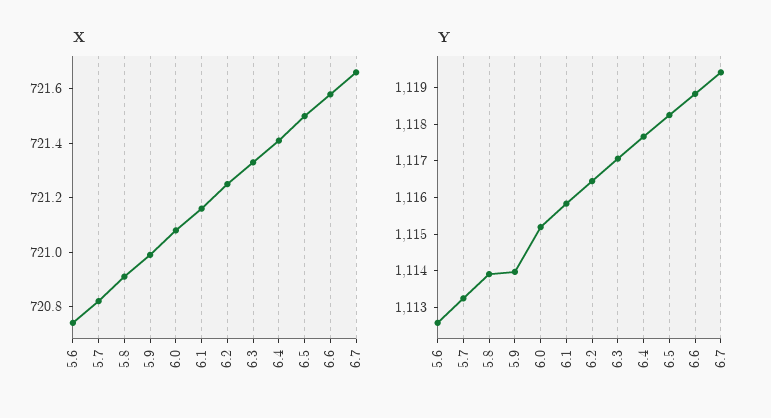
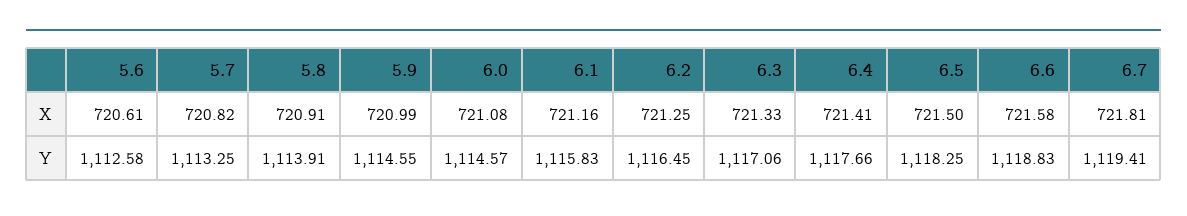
X, 5.6: 720.75 -> 720.61
X, 6.7: 721.65 -> 721.81
Y, 5.9: 1114 -> 1114.55
Y, 6.0: 1115.25 -> 1114.57

